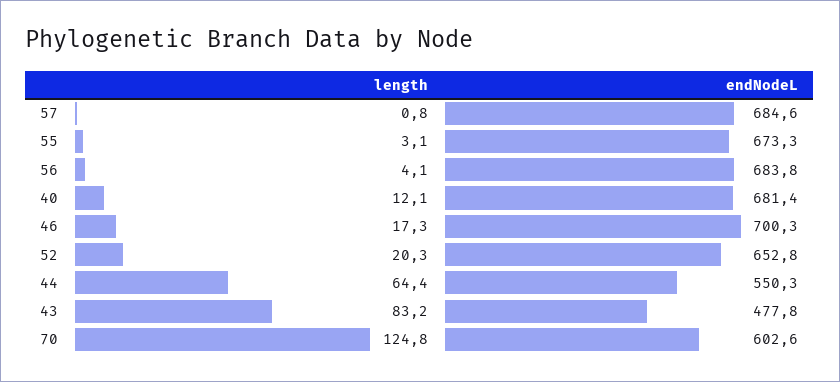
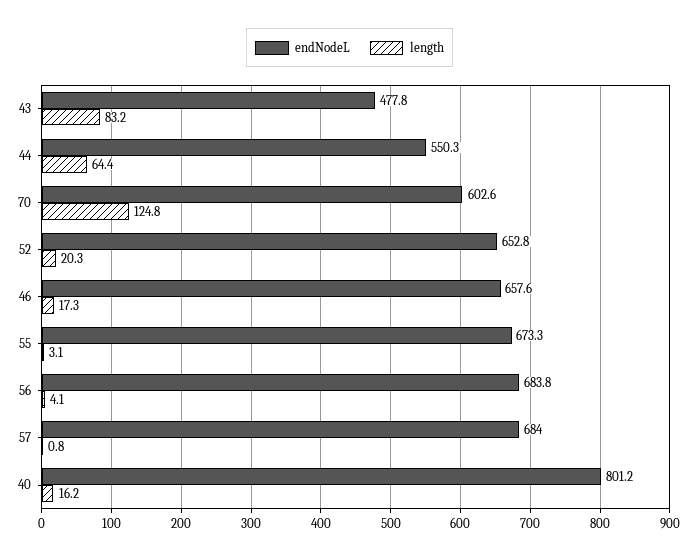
endNodeL, 57: 684.6 -> 684
length, 40: 12.1 -> 16.2
endNodeL, 40: 681.4 -> 801.2
endNodeL, 46: 700.3 -> 657.6

